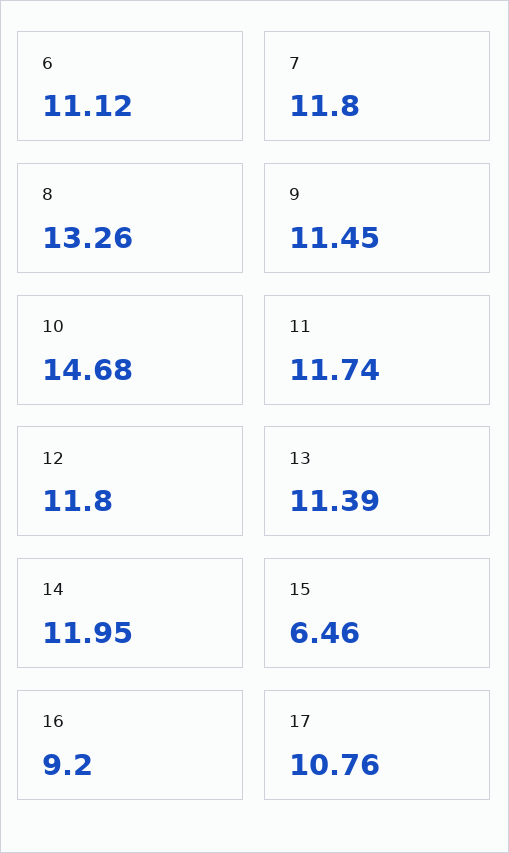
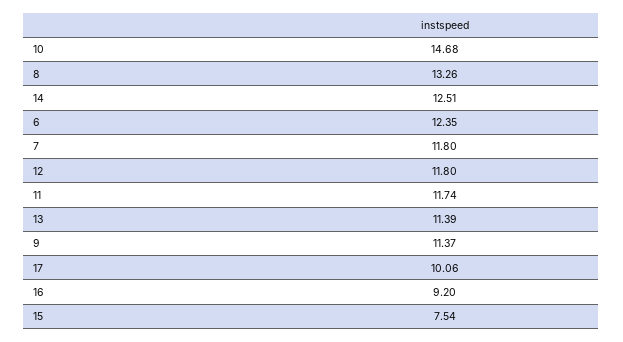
6: 11.12 -> 12.35
9: 11.45 -> 11.37
14: 11.95 -> 12.51
15: 6.46 -> 7.54
17: 10.76 -> 10.06

